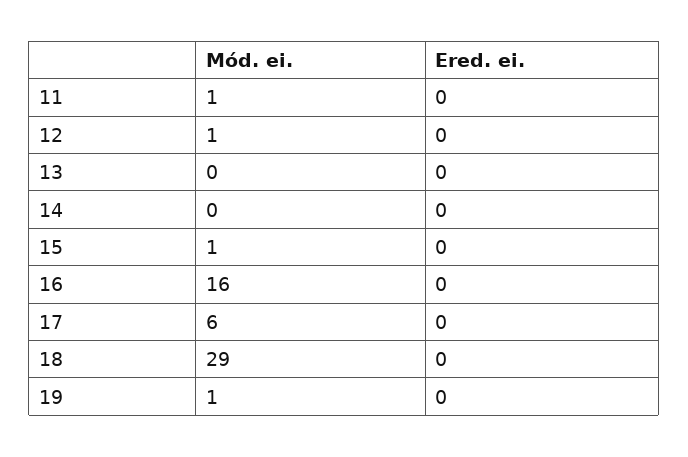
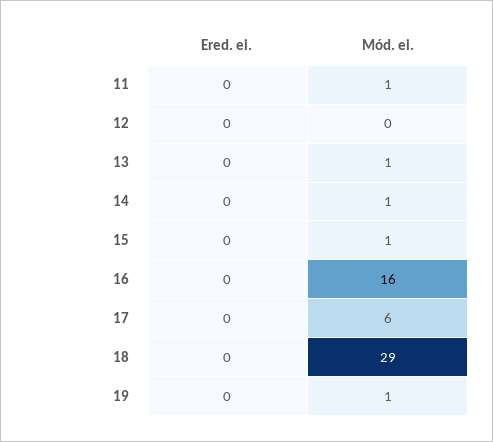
Mód. ei., 12: 1 -> 0
Mód. ei., 13: 0 -> 1
Mód. ei., 14: 0 -> 1

